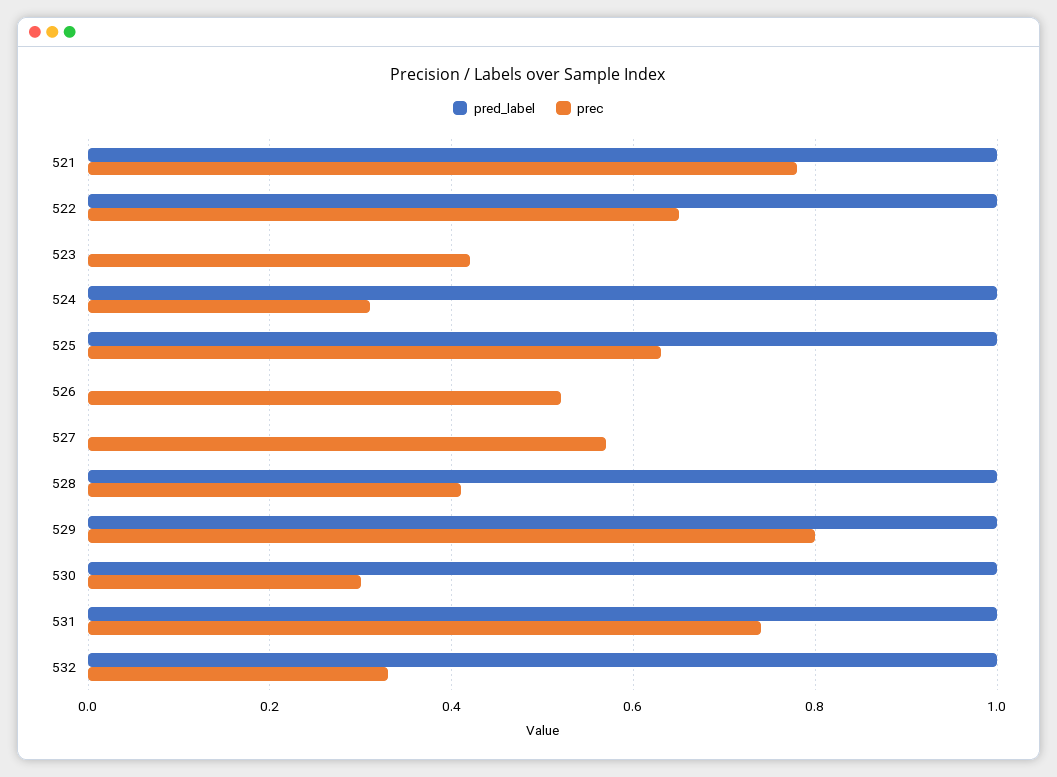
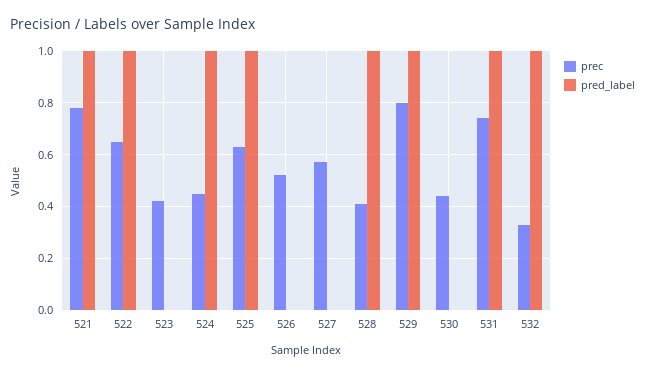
prec, 524: 0.3 -> 0.45
pred_label, 530: 1 -> 0
prec, 530: 0.3 -> 0.45

